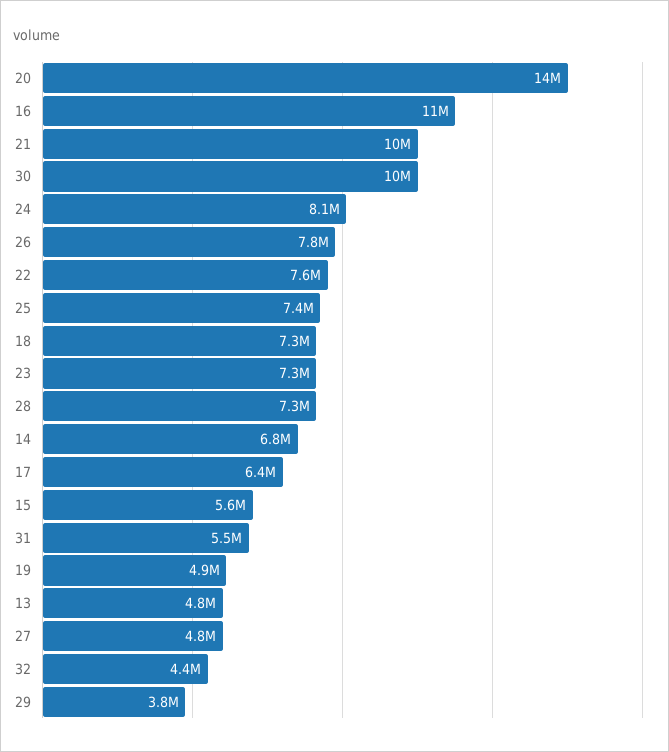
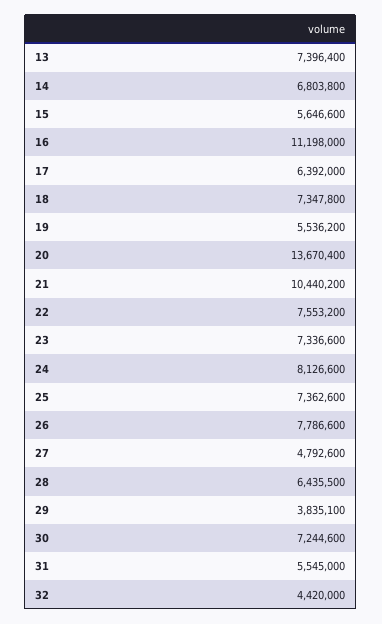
30: 10000000 -> 7244600
28: 7300000 -> 6435500
19: 4900000 -> 5536200
13: 4800000 -> 7396400

